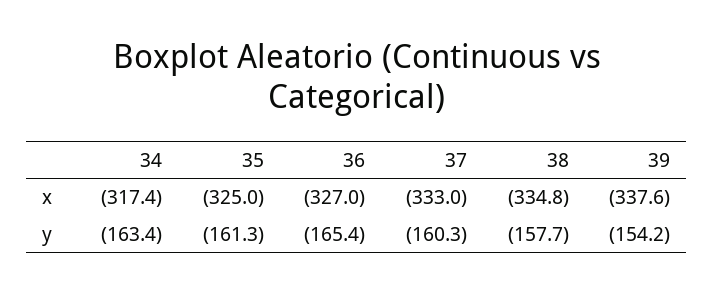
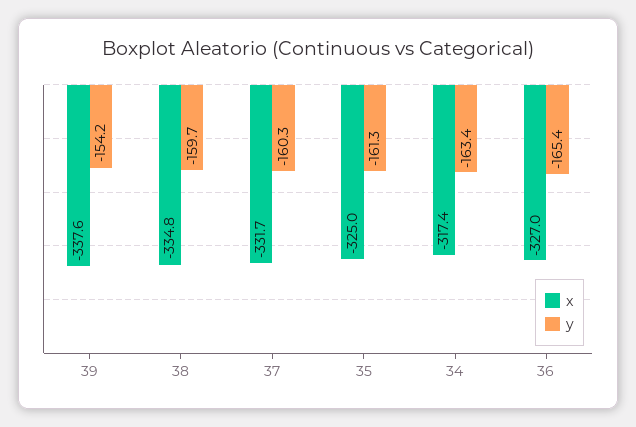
x, 37: -333 -> -331.7
y, 38: -157.7 -> -159.7

